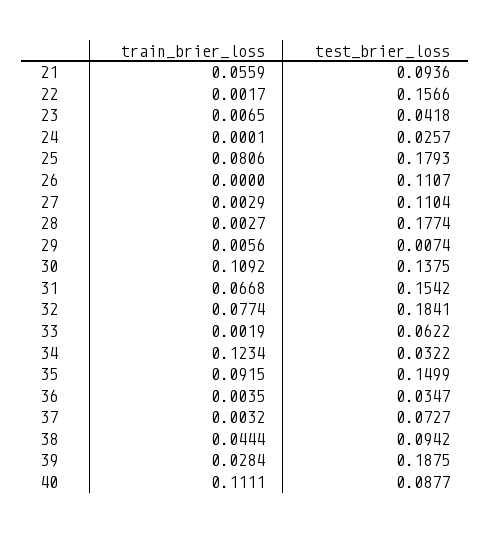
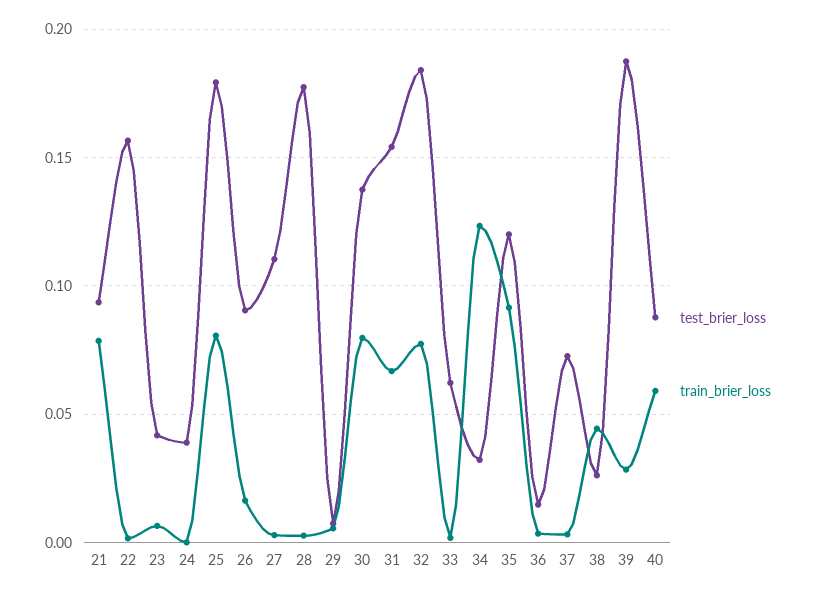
train_brier_loss, 21: 0.0559 -> 0.08
test_brier_loss, 24: 0.0257 -> 0.04
train_brier_loss, 26: 0 -> 0.015
test_brier_loss, 26: 0.1107 -> 0.09
train_brier_loss, 30: 0.1092 -> 0.08
test_brier_loss, 35: 0.1499 -> 0.12
test_brier_loss, 36: 0.0347 -> 0.015
test_brier_loss, 38: 0.0942 -> 0.025
train_brier_loss, 40: 0.1111 -> 0.06

